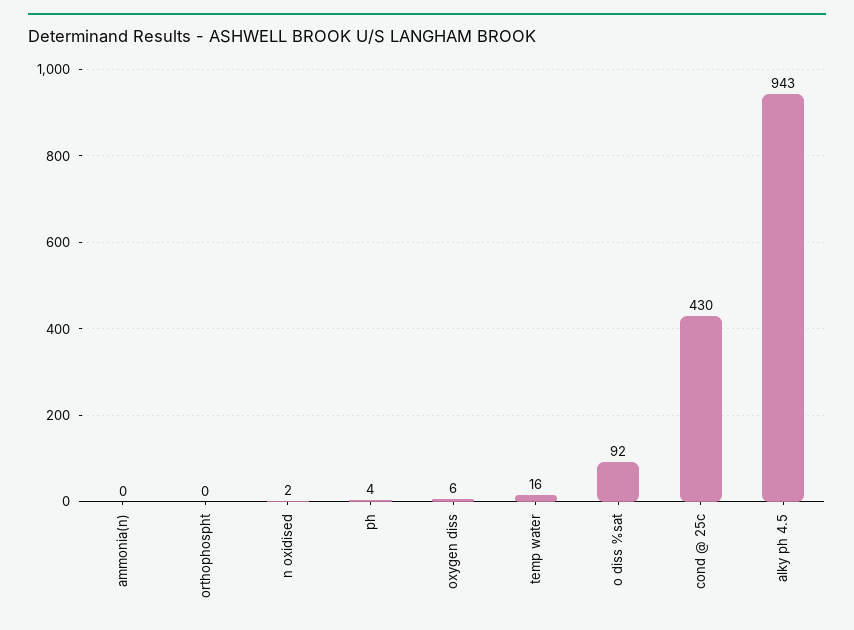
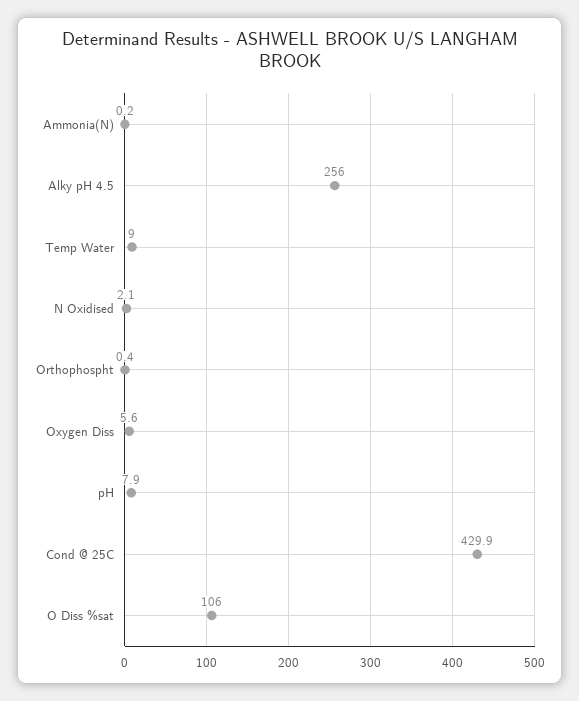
ph: 4 -> 7.9
temp water: 16 -> 9
o diss %sat: 92 -> 106
alky ph 4.5: 943 -> 256

